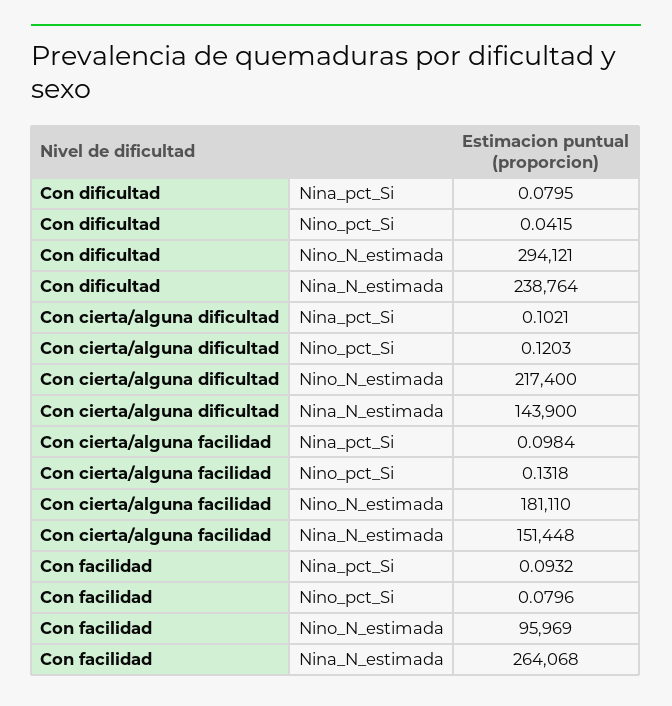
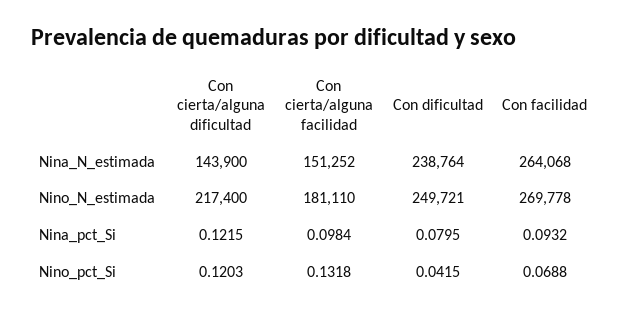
Con dificultad, Nino_N_estimada: 294121 -> 249721
Con cierta/alguna dificultad, Nina_pct_Si: 0.1021 -> 0.1215
Con cierta/alguna facilidad, Nina_N_estimada: 151448 -> 151252
Con facilidad, Nino_pct_Si: 0.0796 -> 0.0688
Con facilidad, Nino_N_estimada: 95969 -> 269778

